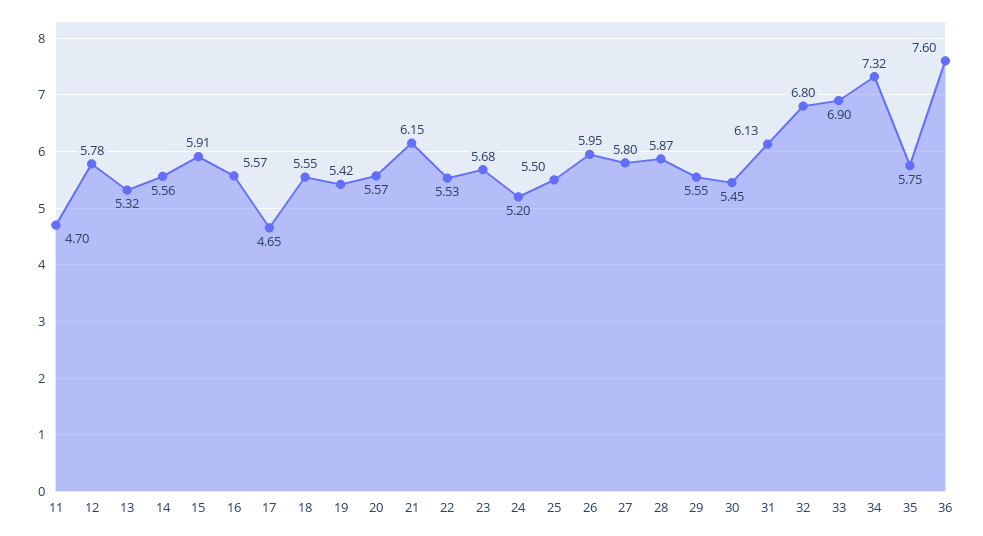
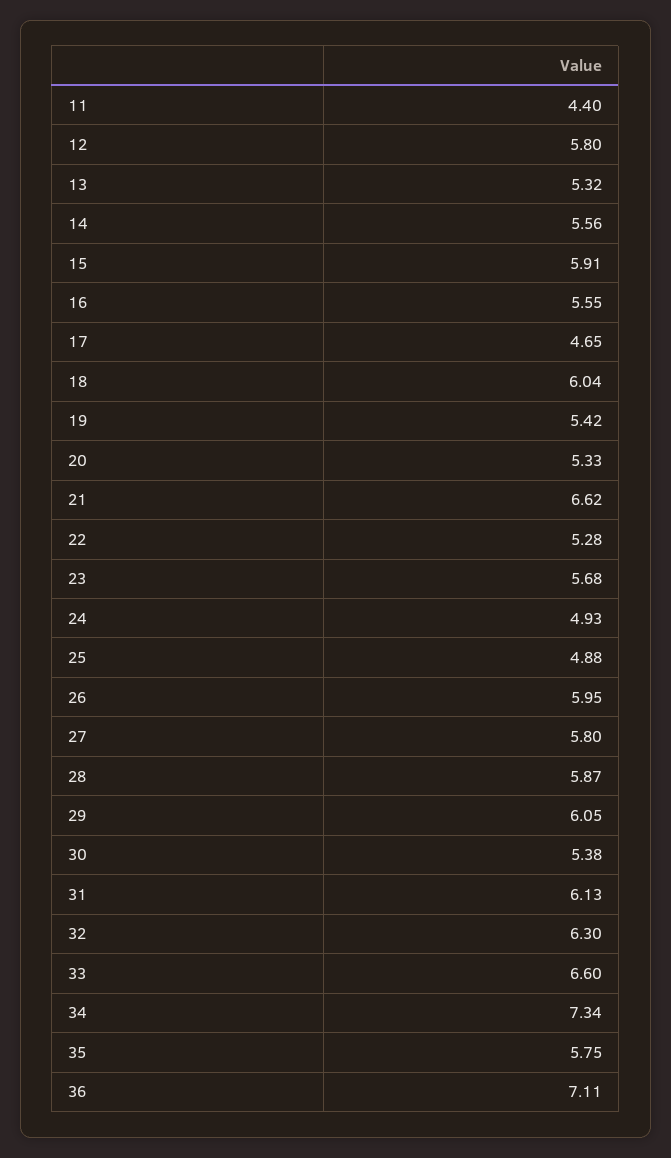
11: 4.7 -> 4.4
12: 5.78 -> 5.8
16: 5.57 -> 5.55
18: 5.55 -> 6.04
20: 5.57 -> 5.33
21: 6.15 -> 6.62
22: 5.53 -> 5.28
24: 5.2 -> 4.93
25: 5.5 -> 4.88
29: 5.55 -> 6.05
30: 5.45 -> 5.38
32: 6.8 -> 6.3
33: 6.9 -> 6.6
34: 7.32 -> 7.34
36: 7.6 -> 7.11

